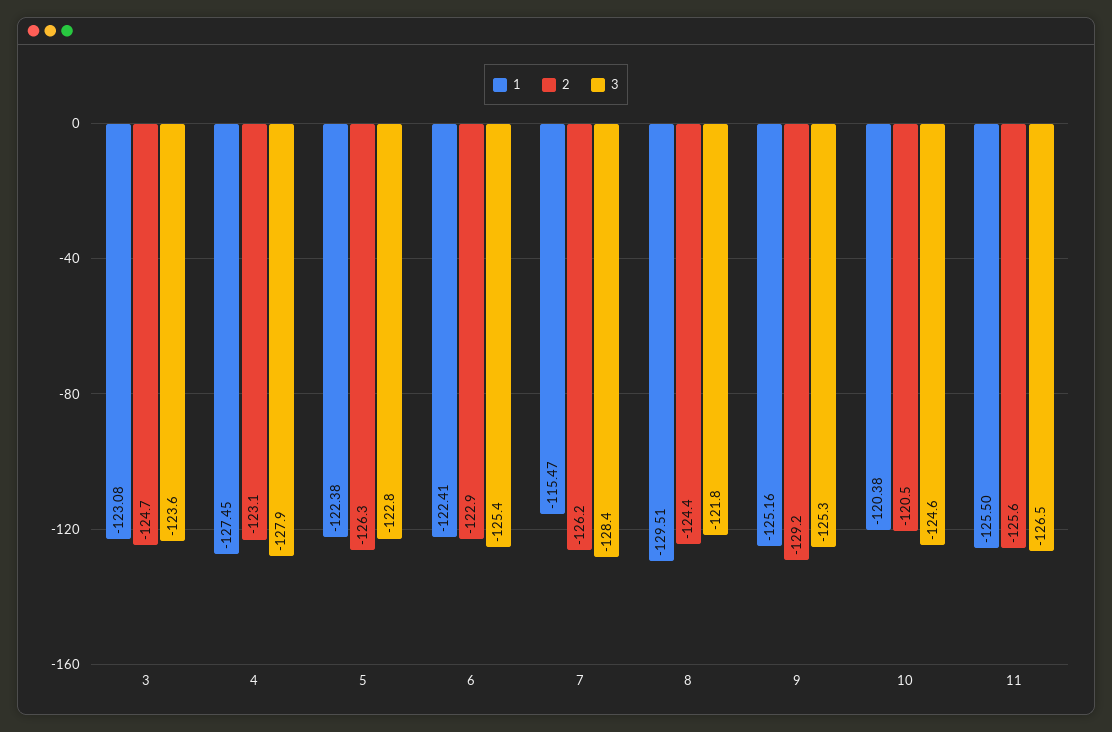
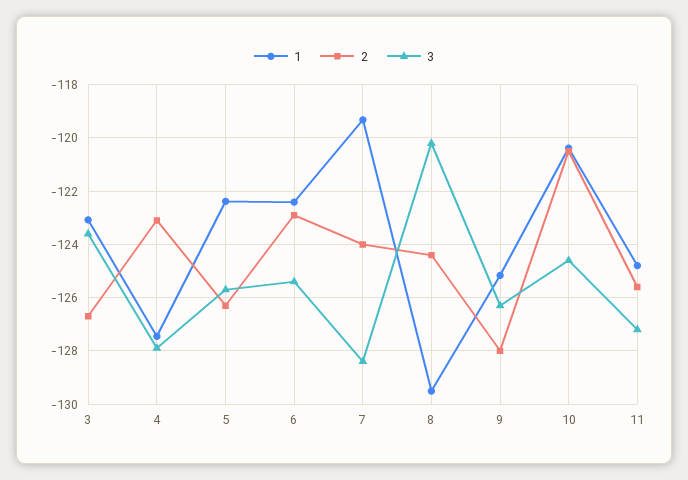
2, 3: -124.7 -> -126.75
3, 5: -122.8 -> -125.75
1, 7: -115.47 -> -119.25
2, 7: -126.2 -> -124
3, 8: -121.8 -> -120.25
2, 9: -129.2 -> -128
3, 9: -125.3 -> -126.25
1, 11: -125.5 -> -124.75
3, 11: -126.5 -> -127.25

